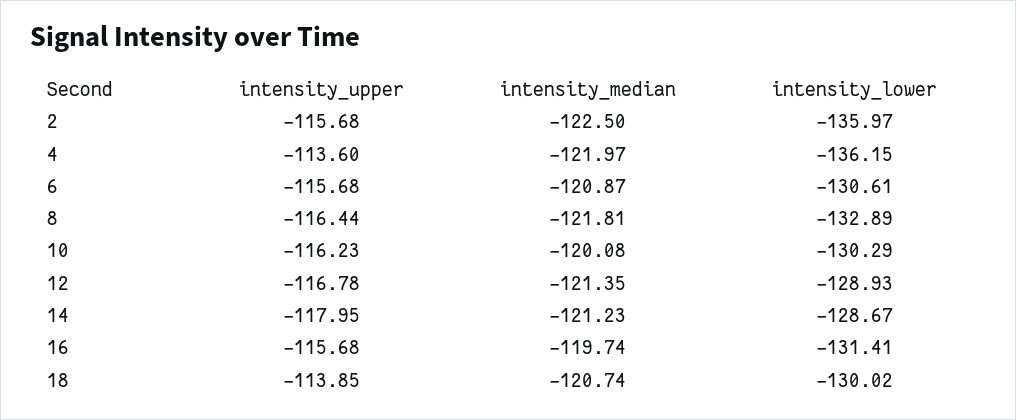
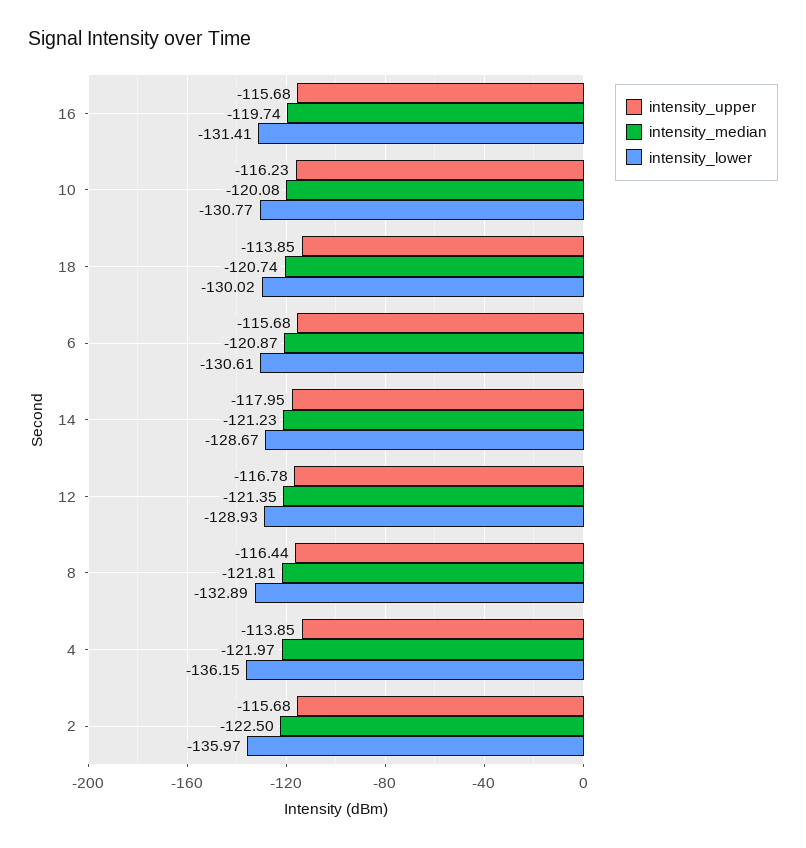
intensity_upper, 4: -113.6 -> -113.85
intensity_lower, 10: -130.29 -> -130.77

